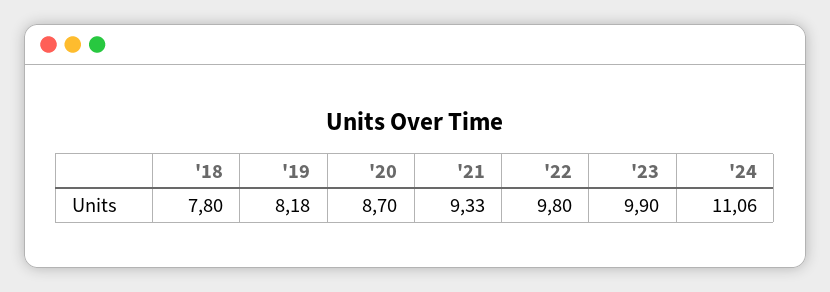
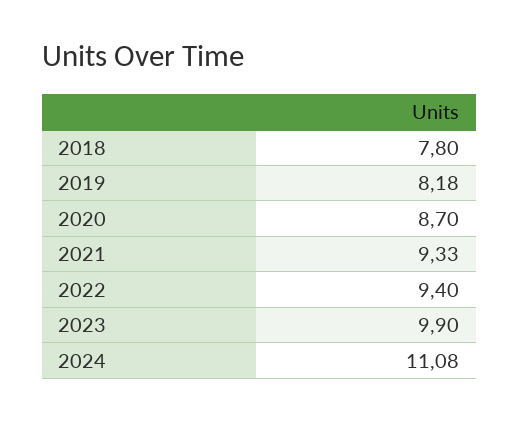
'22: 9.8 -> 9.4
'24: 11.06 -> 11.08

